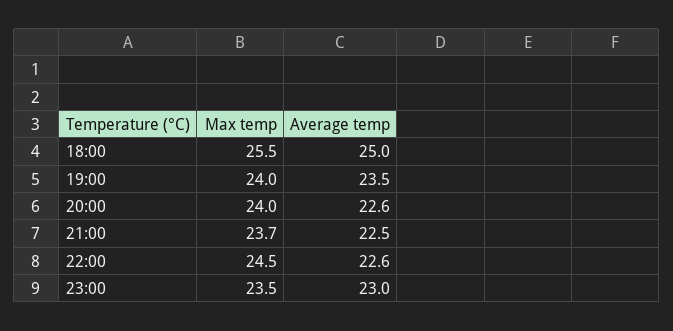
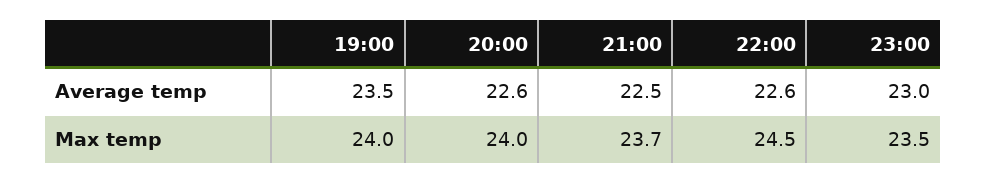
Max temp, 18:00: 25.5 -> none
Average temp, 18:00: 25 -> none

